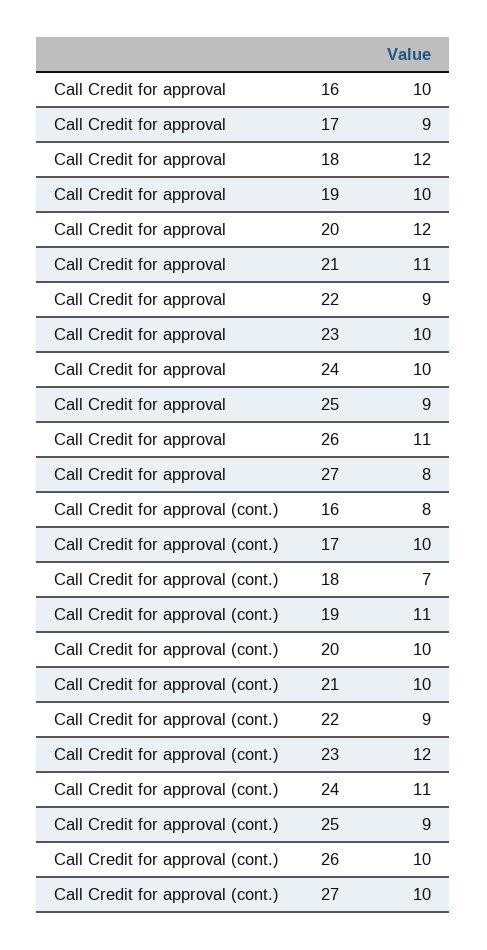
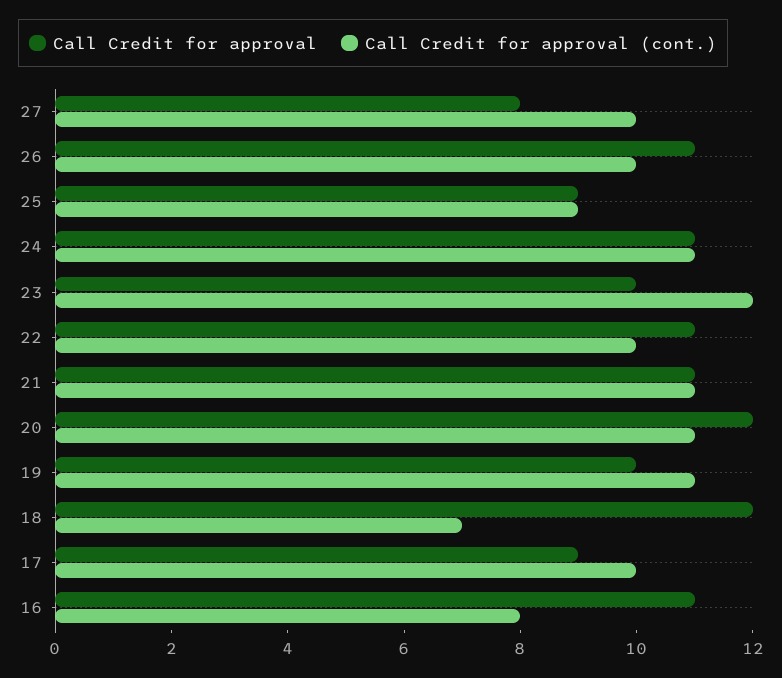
Call Credit for approval, 16: 10 -> 11
Call Credit for approval, 22: 9 -> 11
Call Credit for approval, 24: 10 -> 11
Call Credit for approval (cont.), 20: 10 -> 11
Call Credit for approval (cont.), 21: 10 -> 11
Call Credit for approval (cont.), 22: 9 -> 10

